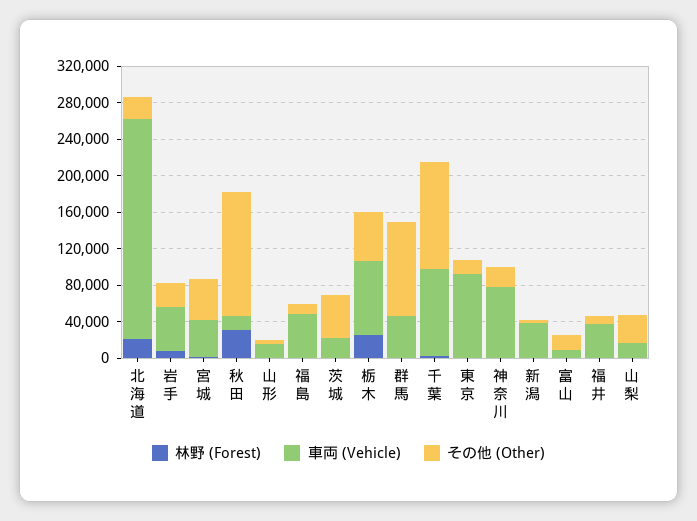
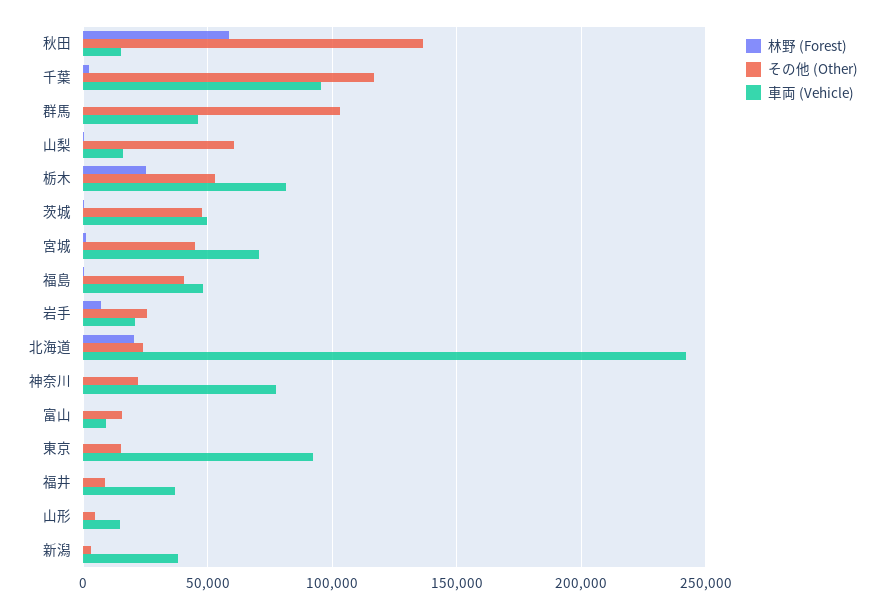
車両 (Vehicle), 岩手: 50000 -> 20000
車両 (Vehicle), 宮城: 40000 -> 70000
林野 (Forest), 秋田: 30000 -> 60000
その他 (Other), 福島: 10000 -> 40000
車両 (Vehicle), 茨城: 20000 -> 50000
その他 (Other), 山梨: 30000 -> 60000

